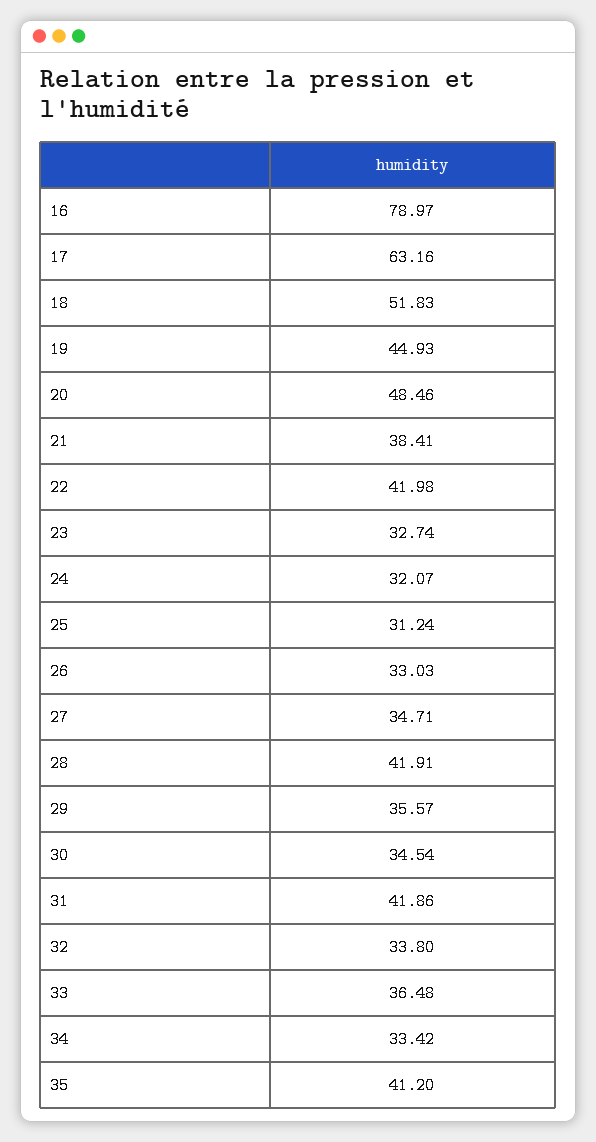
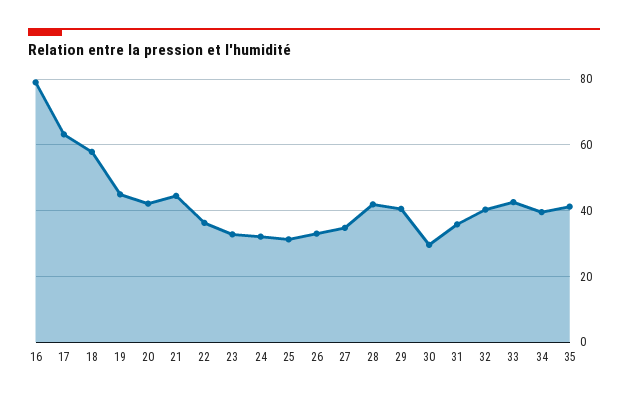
18: 51.83 -> 58
20: 48.46 -> 42
21: 38.41 -> 44
22: 41.98 -> 36
29: 35.57 -> 40
30: 34.54 -> 30
31: 41.86 -> 36
32: 33.8 -> 40
33: 36.48 -> 42
34: 33.42 -> 40

